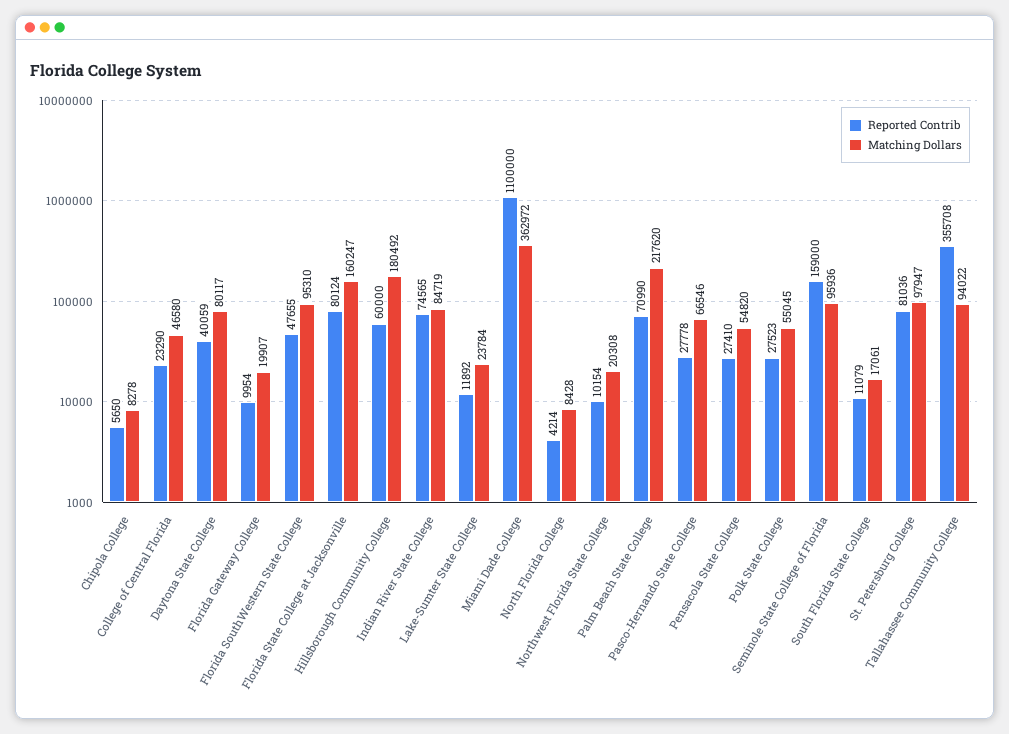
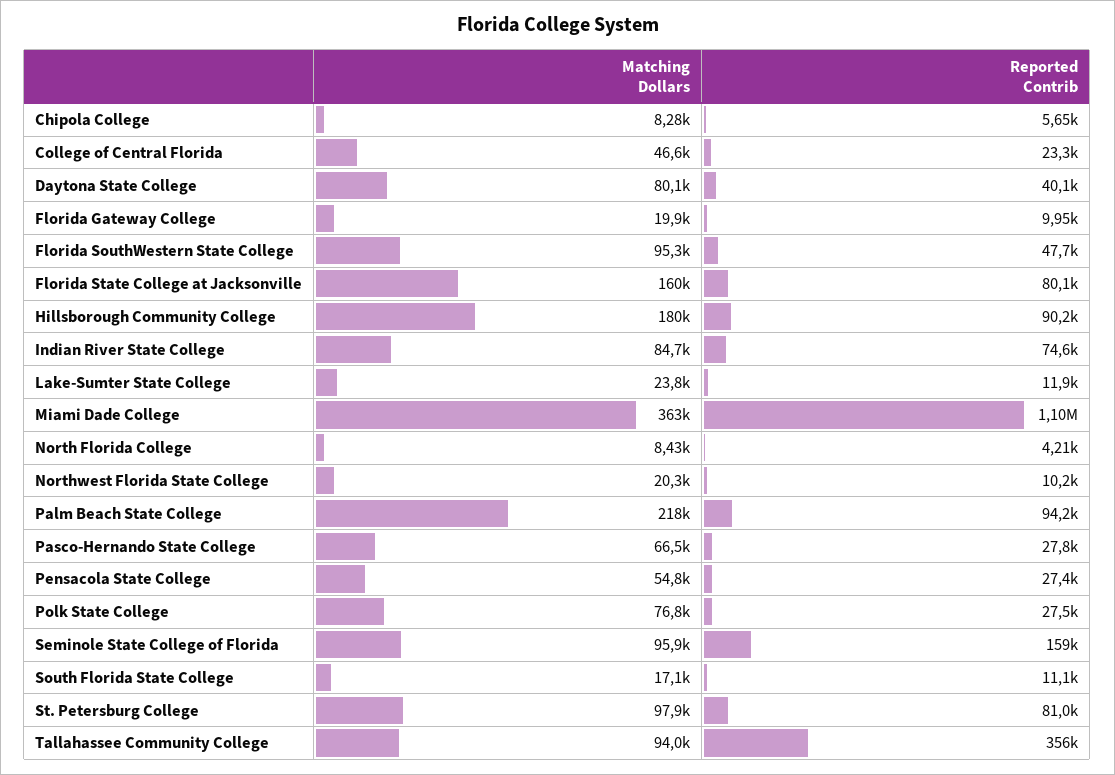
Reported Contrib, Hillsborough Community College: 60000 -> 90200
Reported Contrib, Palm Beach State College: 70990 -> 94200
Matching Dollars, Polk State College: 55045 -> 76800

